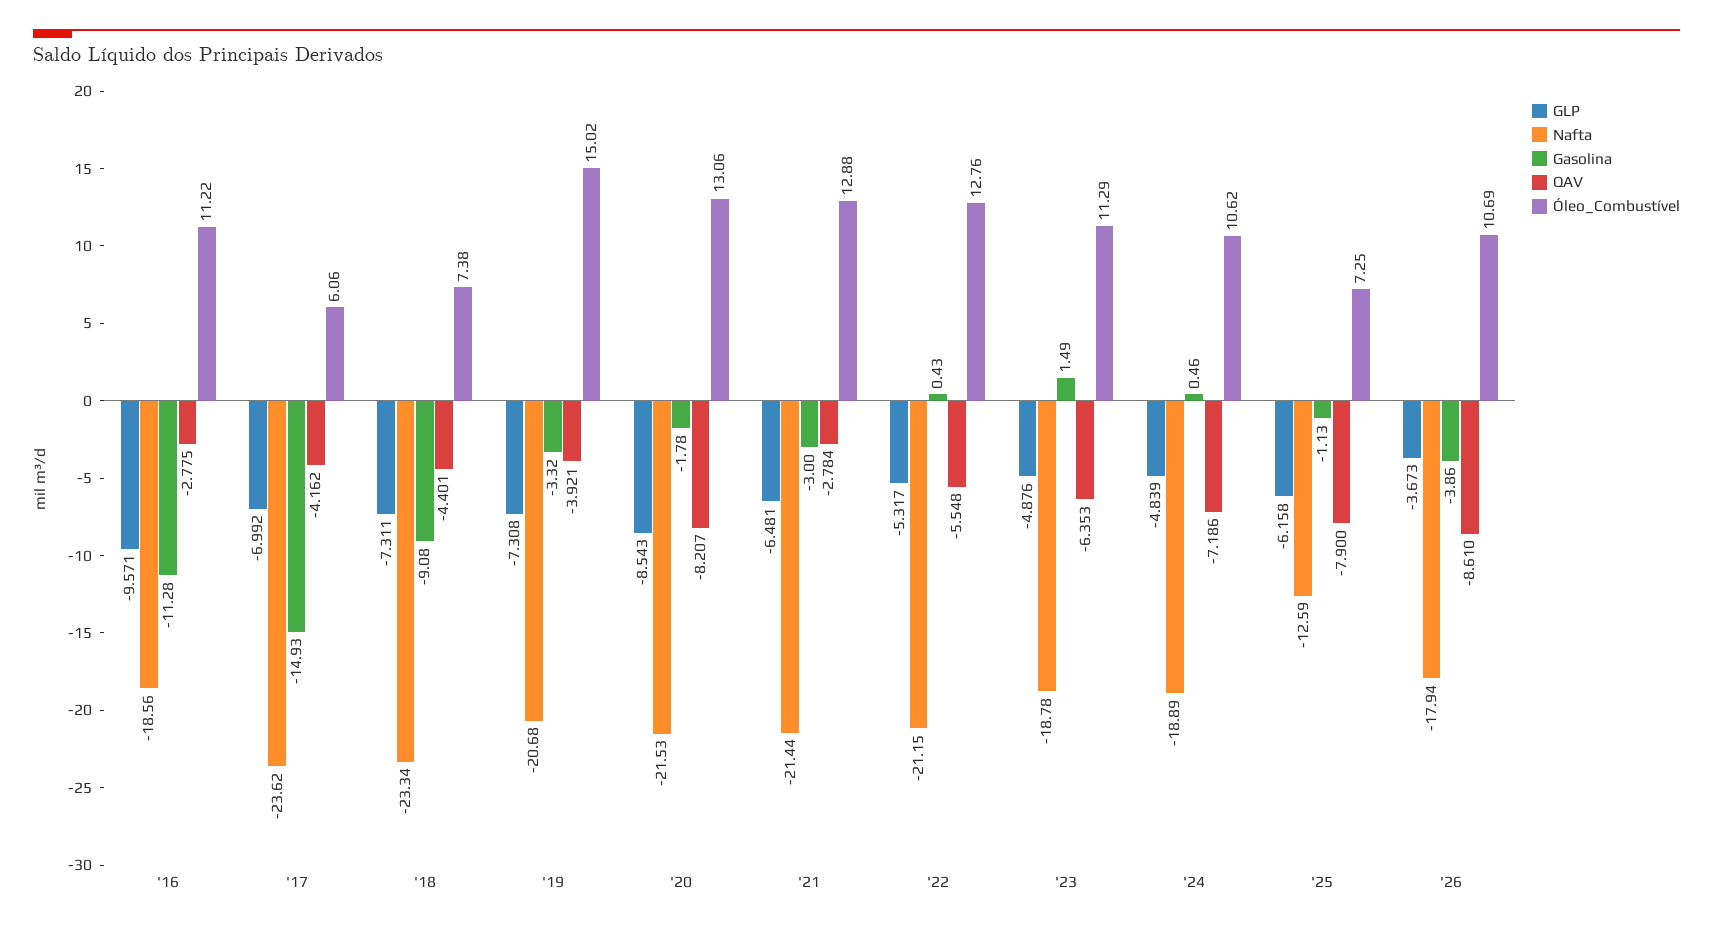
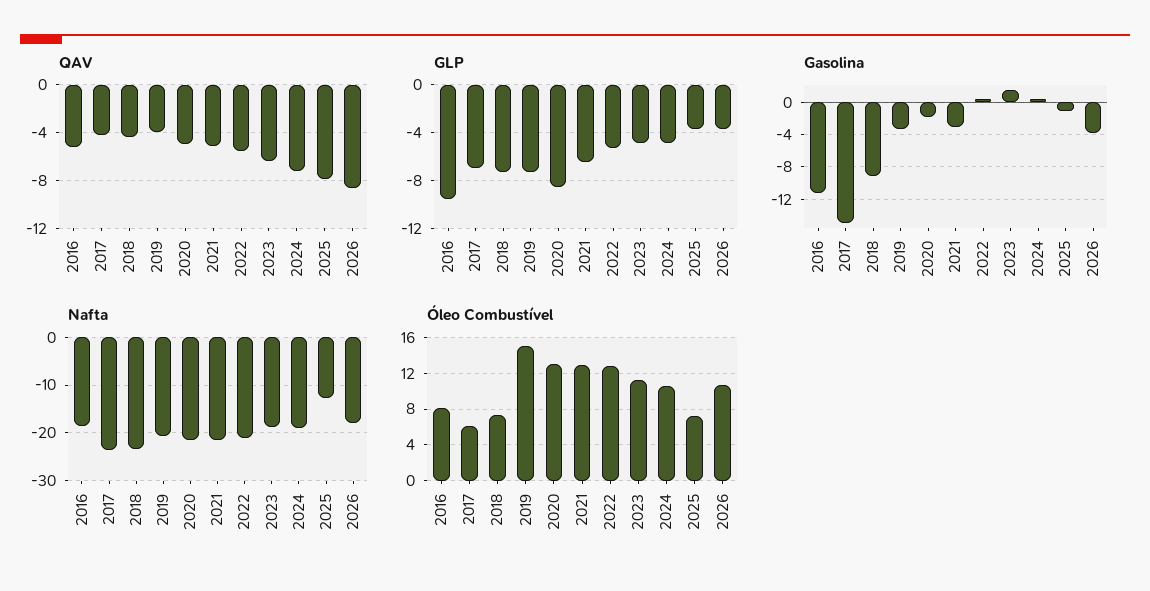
QAV, '16: -2.775 -> -5
Óleo_Combustível, '16: 11.22 -> 8
QAV, '20: -8.207 -> -5
QAV, '21: -2.784 -> -5
GLP, '25: -6.158 -> -4

